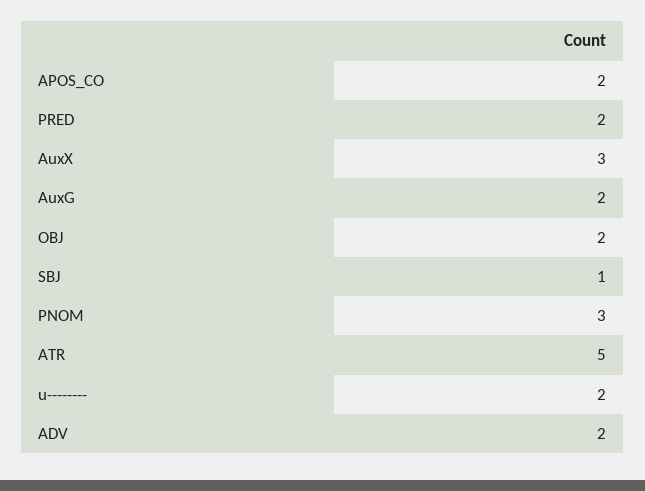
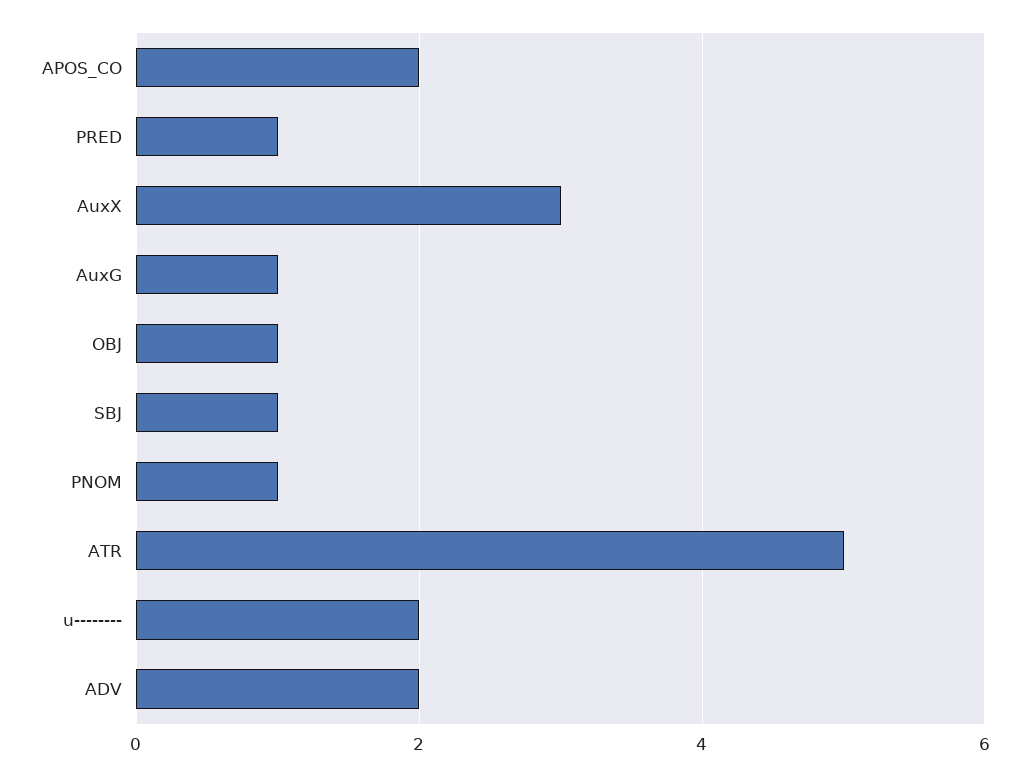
PRED: 2 -> 1
AuxG: 2 -> 1
OBJ: 2 -> 1
PNOM: 3 -> 1

